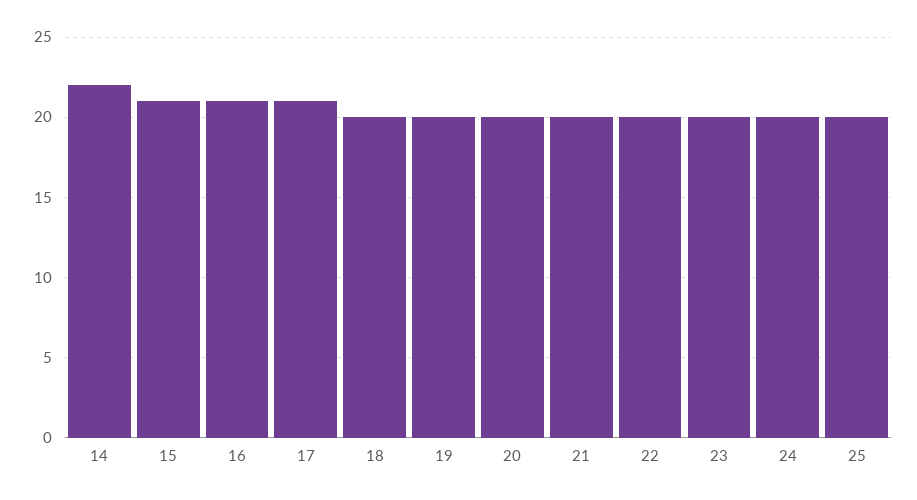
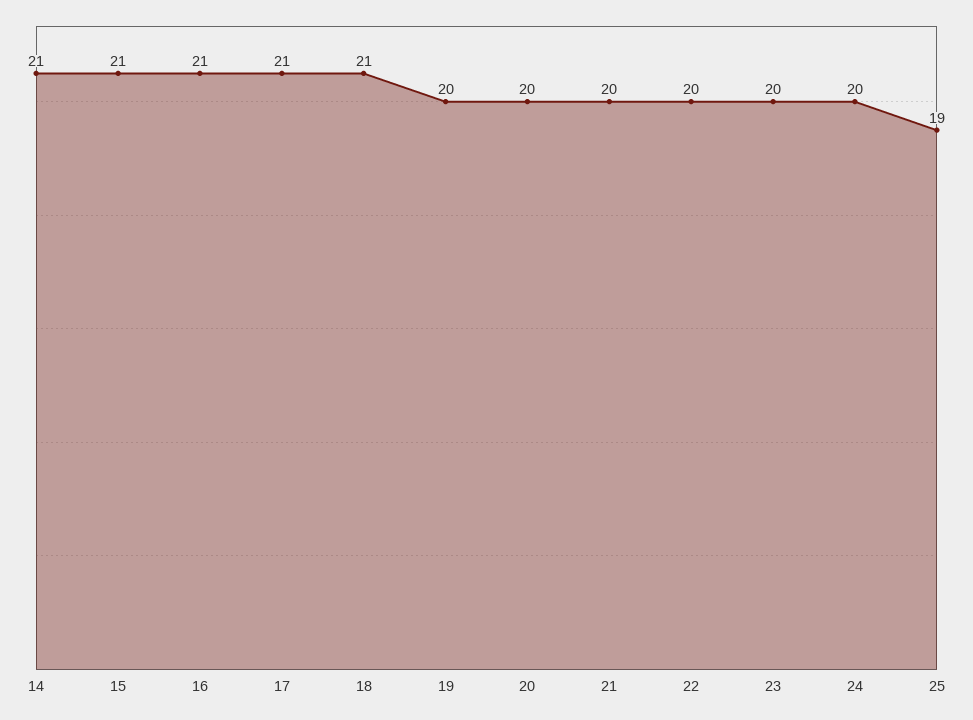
14: 22 -> 21
18: 20 -> 21
25: 20 -> 19

